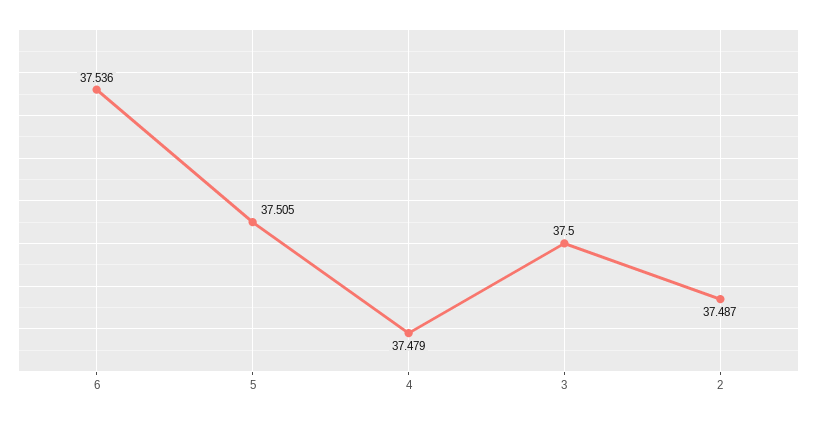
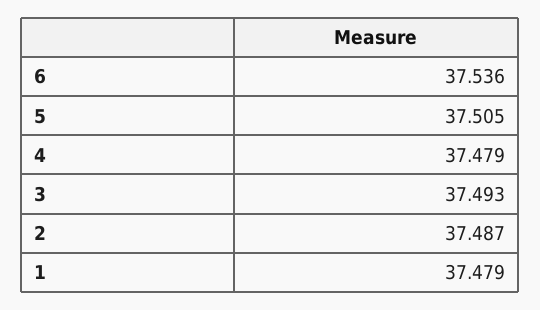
3: 37.5 -> 37.493
1: none -> 37.479

